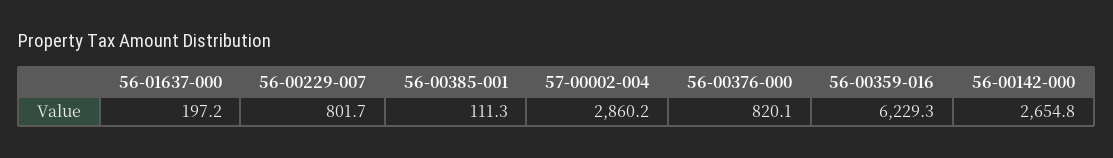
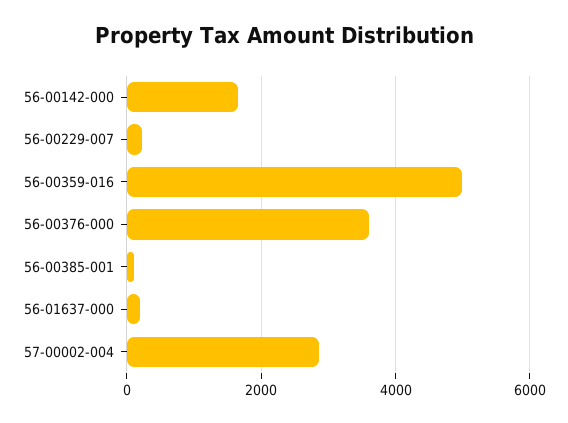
56-00229-007: 801.7 -> 200
56-00376-000: 820.1 -> 3600
56-00359-016: 6229.3 -> 5000
56-00142-000: 2654.8 -> 1600

